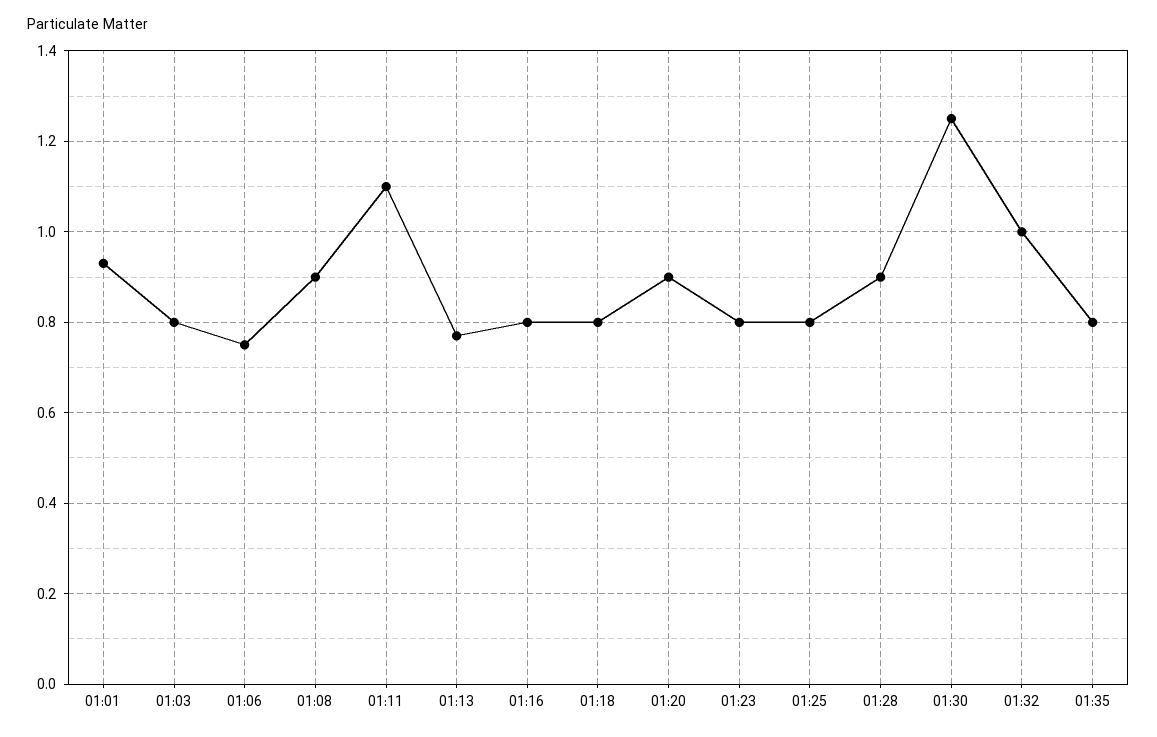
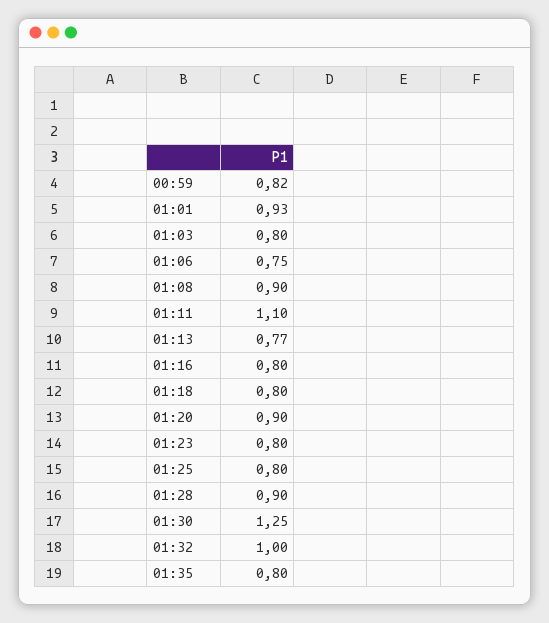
00:59: none -> 0.82

